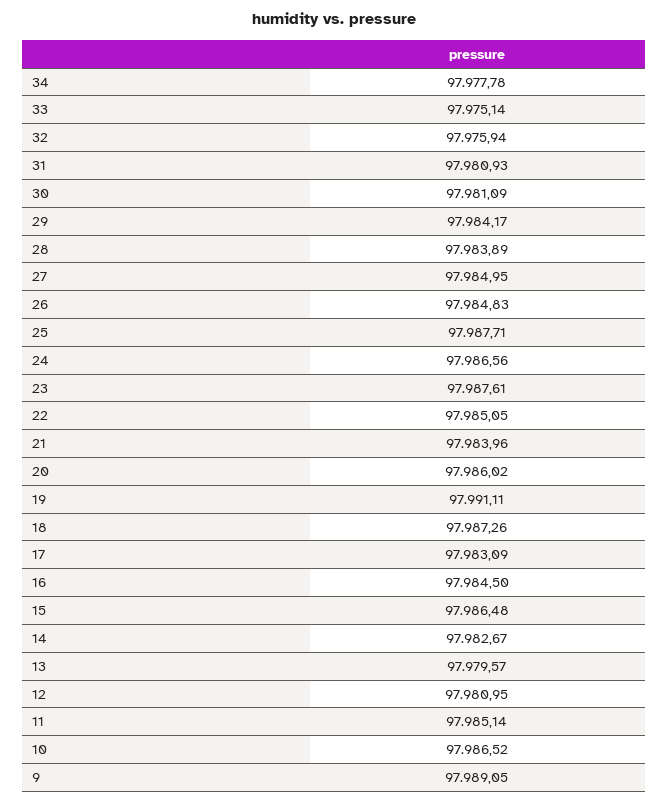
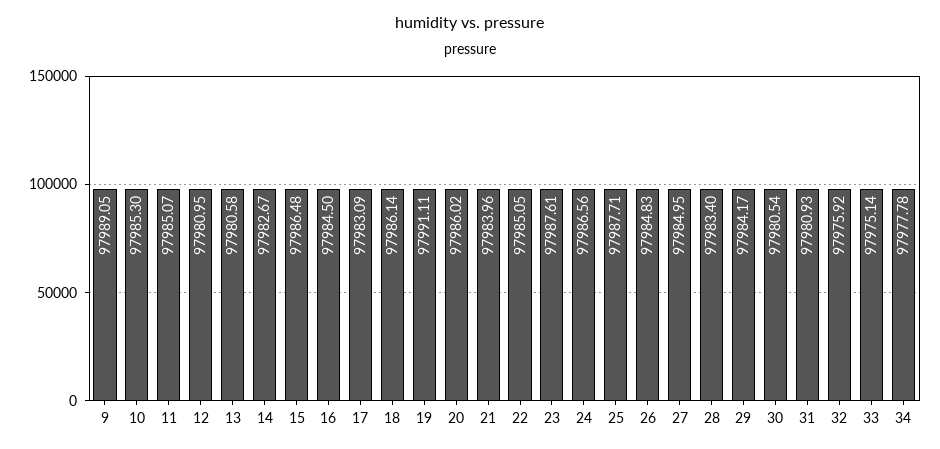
32: 97975.94 -> 97975.92
30: 97981.09 -> 97980.54
28: 97983.89 -> 97983.4
18: 97987.26 -> 97986.14
13: 97979.57 -> 97980.58
11: 97985.14 -> 97985.07
10: 97986.52 -> 97985.3

